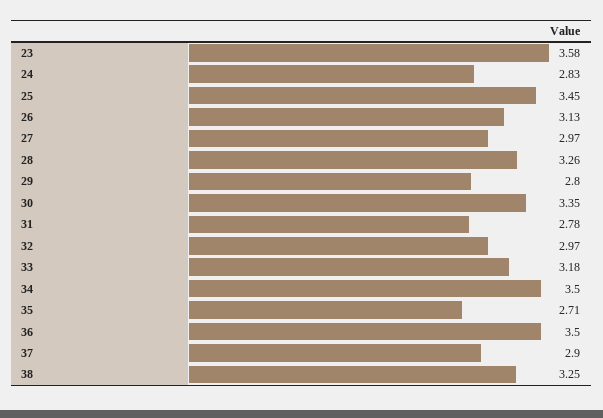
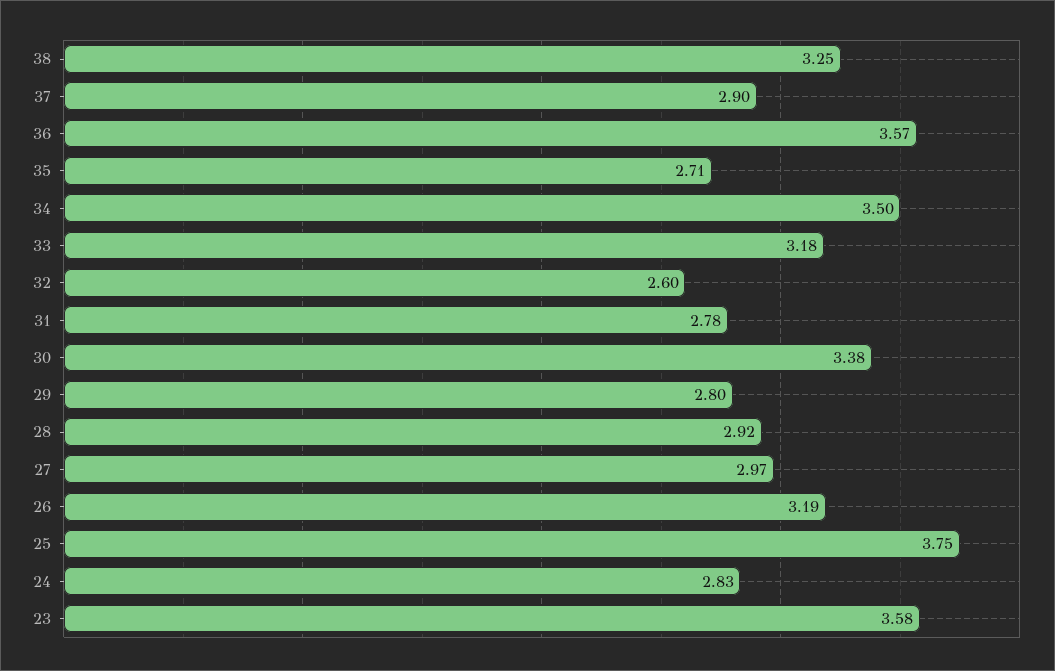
25: 3.45 -> 3.75
26: 3.13 -> 3.19
28: 3.26 -> 2.92
30: 3.35 -> 3.38
32: 2.97 -> 2.6
36: 3.5 -> 3.57

